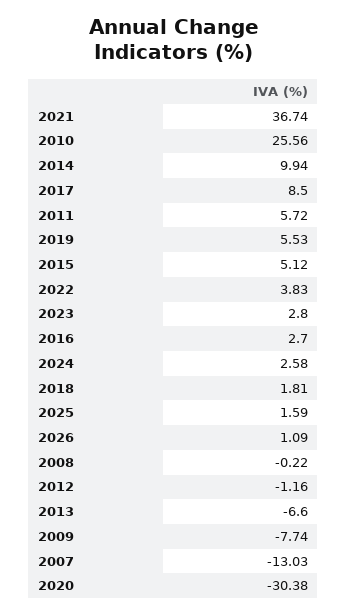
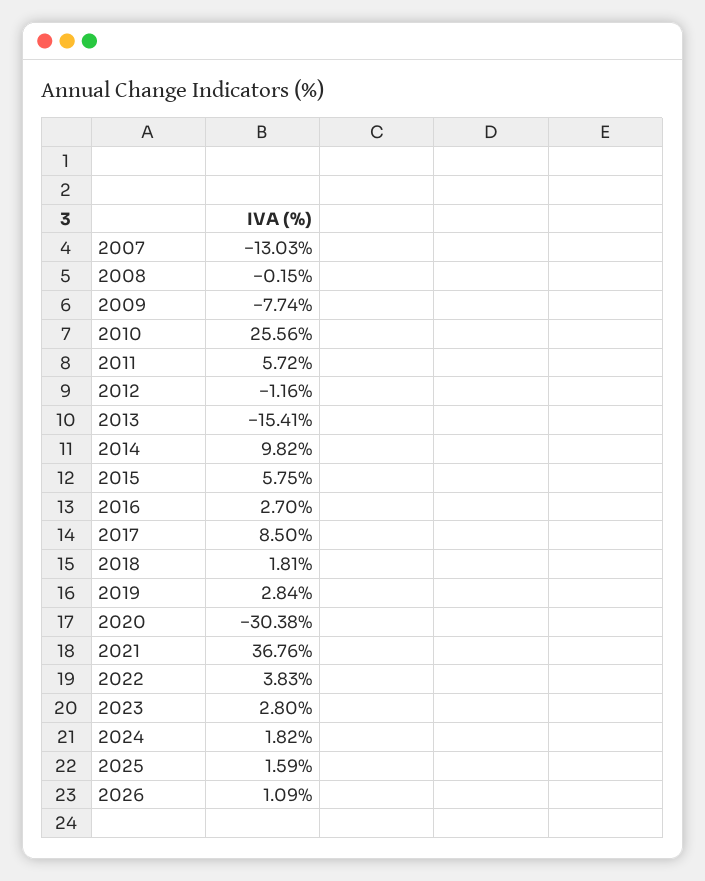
2021: 36.74 -> 36.76
2014: 9.94 -> 9.82
2019: 5.53 -> 2.84
2015: 5.12 -> 5.75
2024: 2.58 -> 1.82
2008: -0.22 -> -0.15
2013: -6.6 -> -15.41

